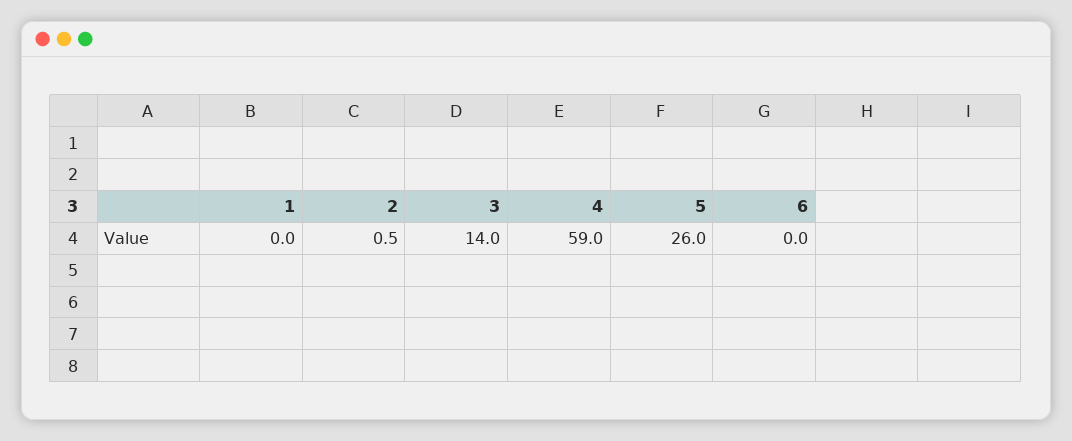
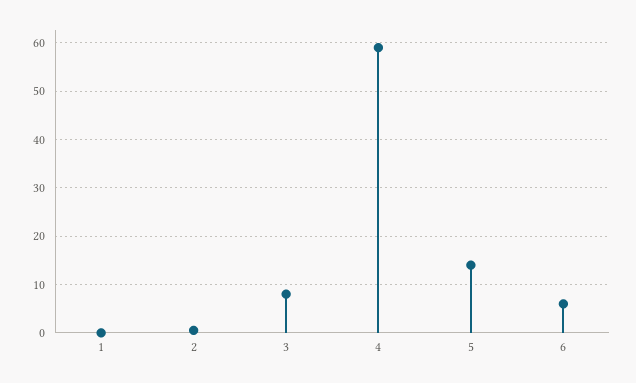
3: 14 -> 8
5: 26 -> 14
6: 0 -> 6

